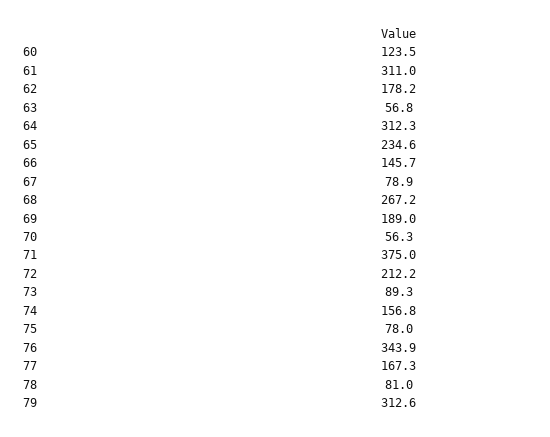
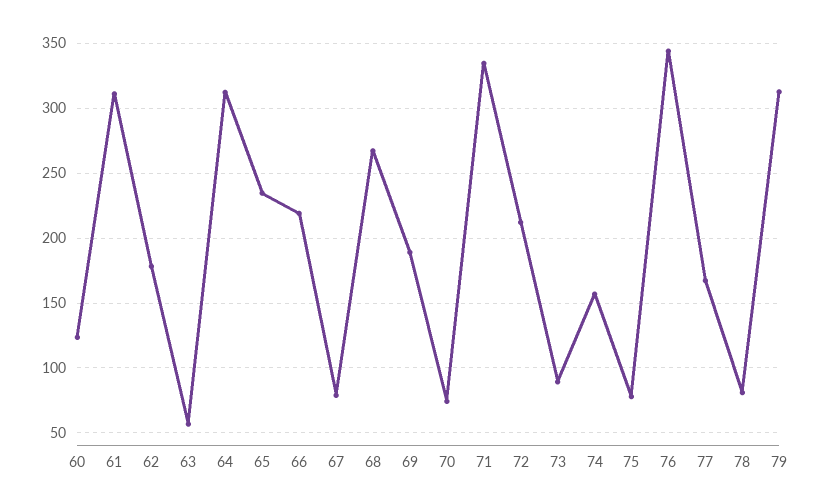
66: 145.7 -> 220
70: 56.3 -> 75
71: 375 -> 335

